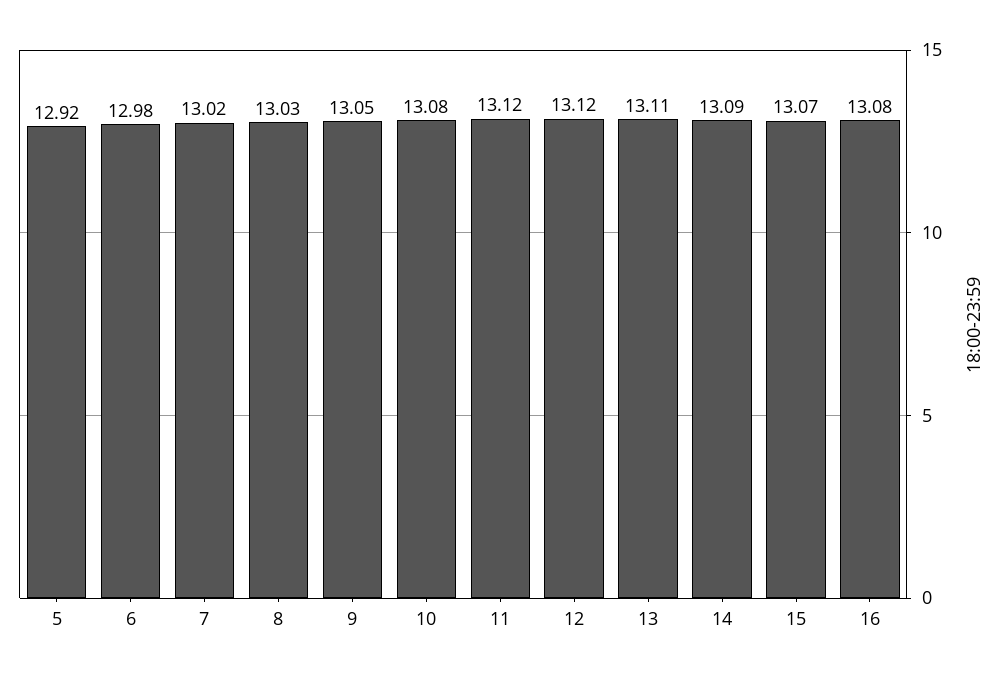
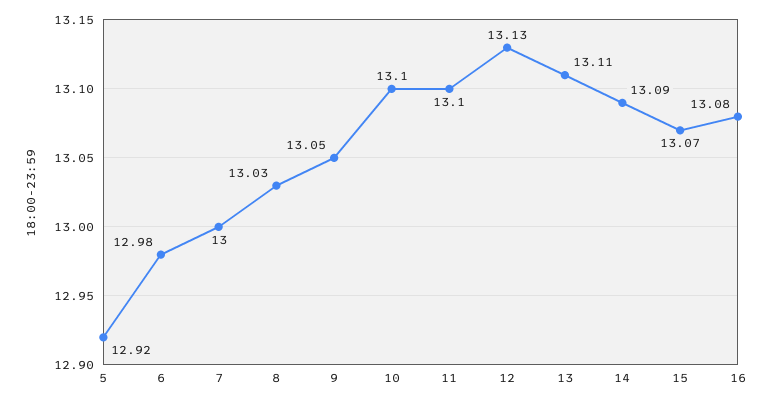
7: 13.02 -> 13
10: 13.08 -> 13.1
11: 13.12 -> 13.1
12: 13.12 -> 13.13

